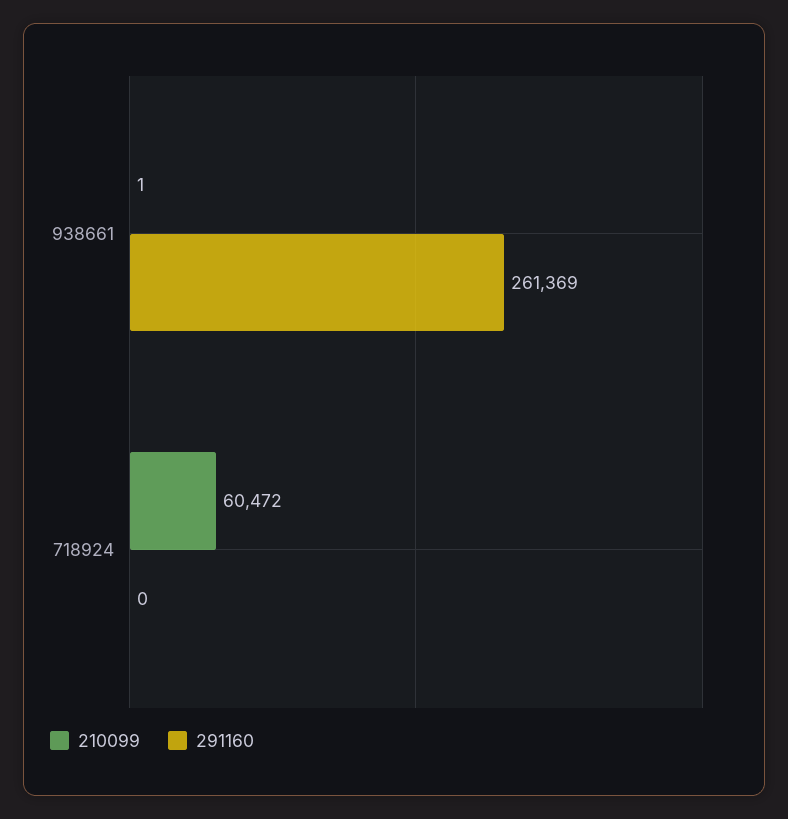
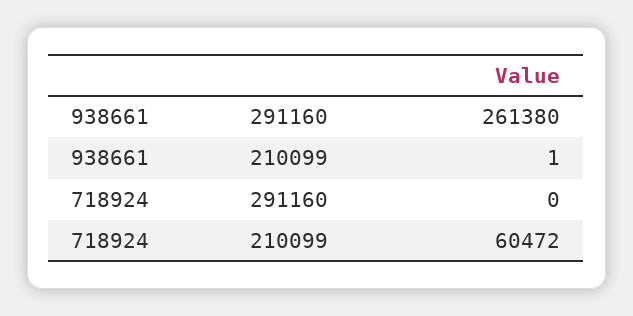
291160, 938661: 261369 -> 261380

